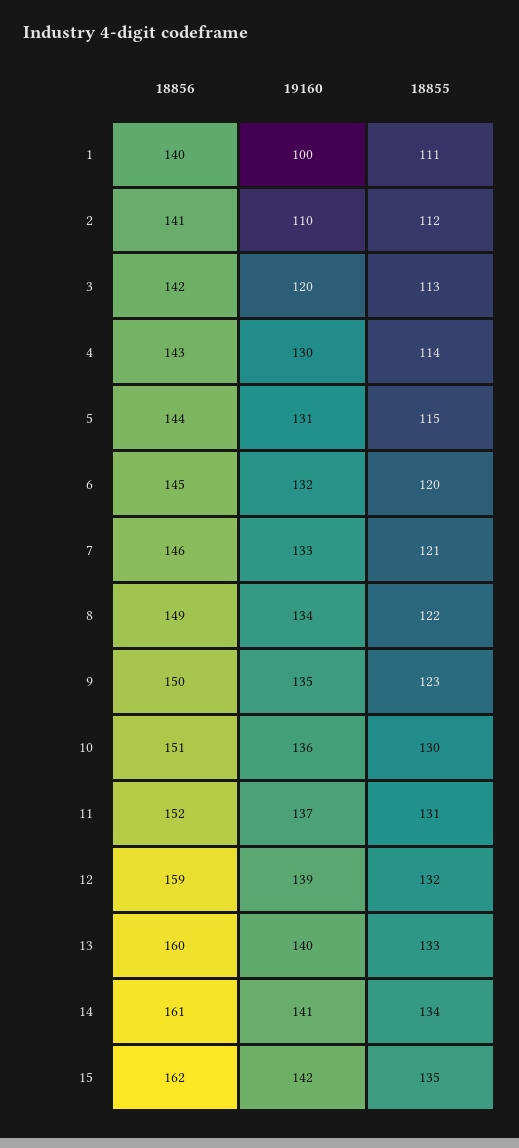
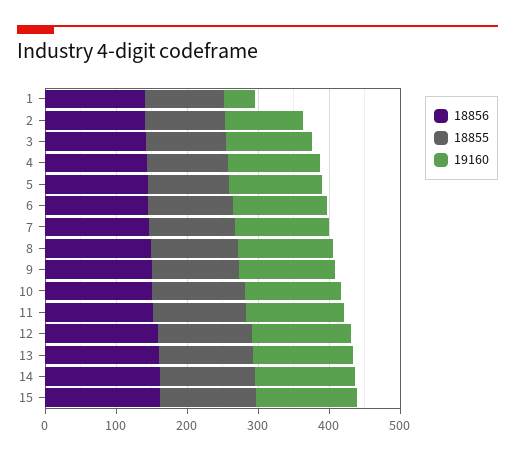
19160, 1: 100 -> 40

